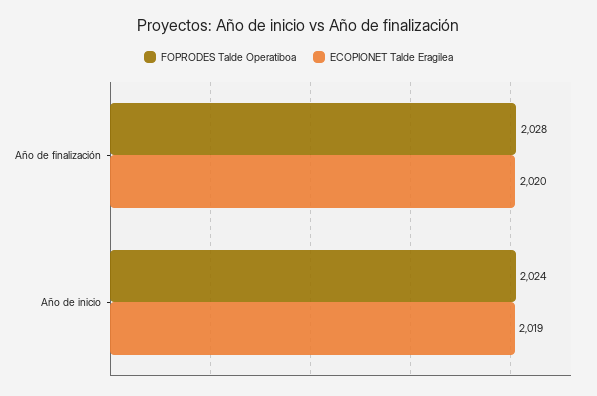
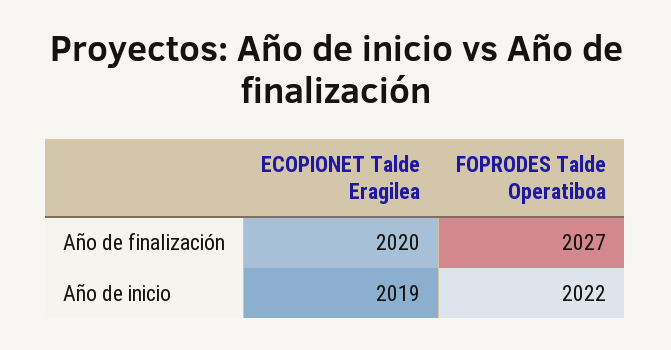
FOPRODES Talde Operatiboa, Año de finalización: 2028 -> 2027
FOPRODES Talde Operatiboa, Año de inicio: 2024 -> 2022

